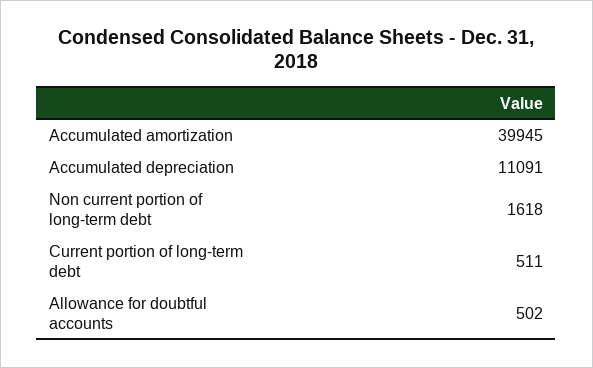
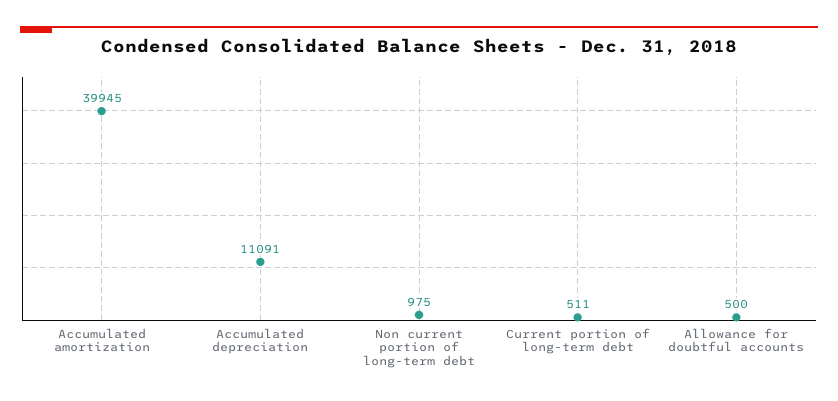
Non current portion of long-term debt: 1618 -> 975
Allowance for doubtful accounts: 502 -> 500

